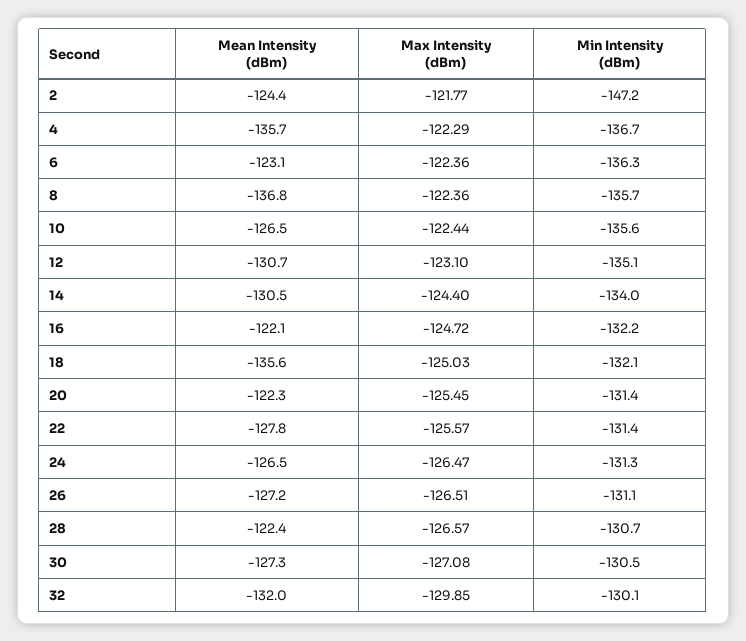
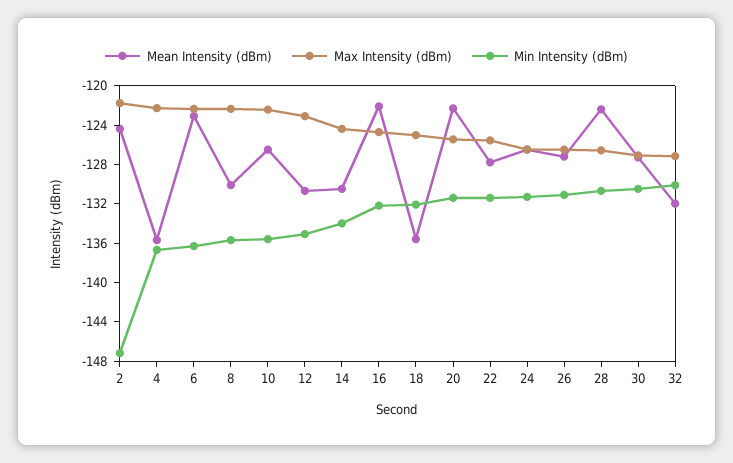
Mean Intensity (dBm), 8: -136.8 -> -130
Max Intensity (dBm), 32: -129.85 -> -127

